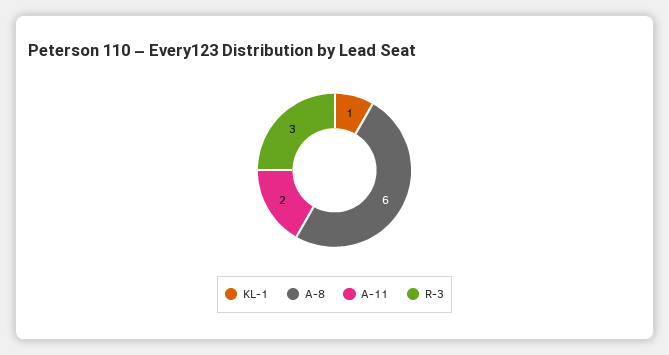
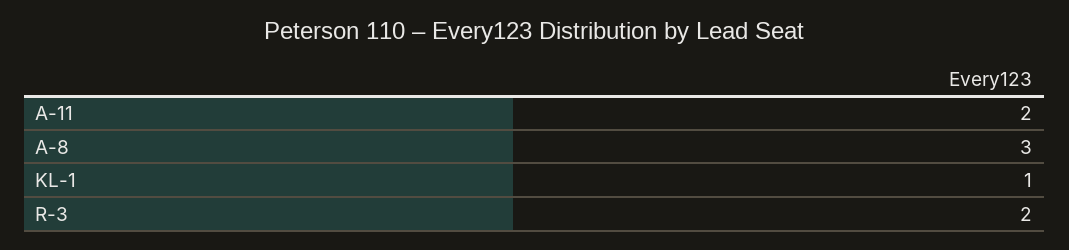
A-8: 6 -> 3
R-3: 3 -> 2

